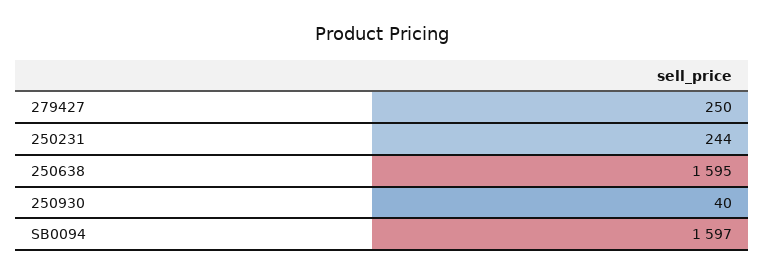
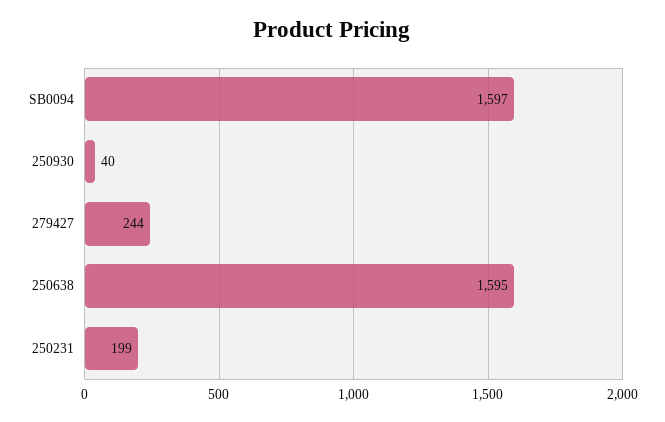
279427: 250 -> 244
250231: 244 -> 199

